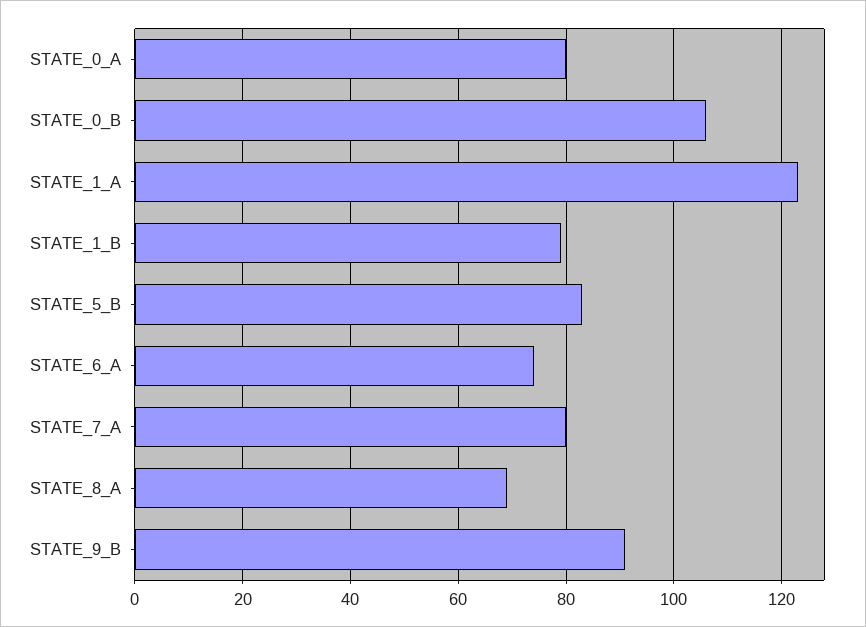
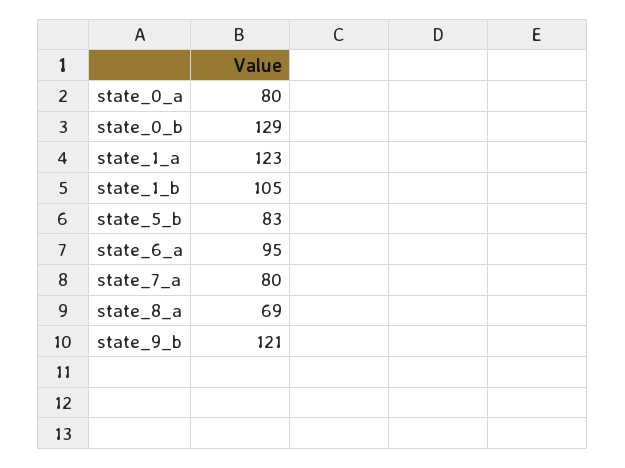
STATE_0_B: 105 -> 129
STATE_1_B: 80 -> 105
STATE_6_A: 75 -> 95
STATE_9_B: 90 -> 121

